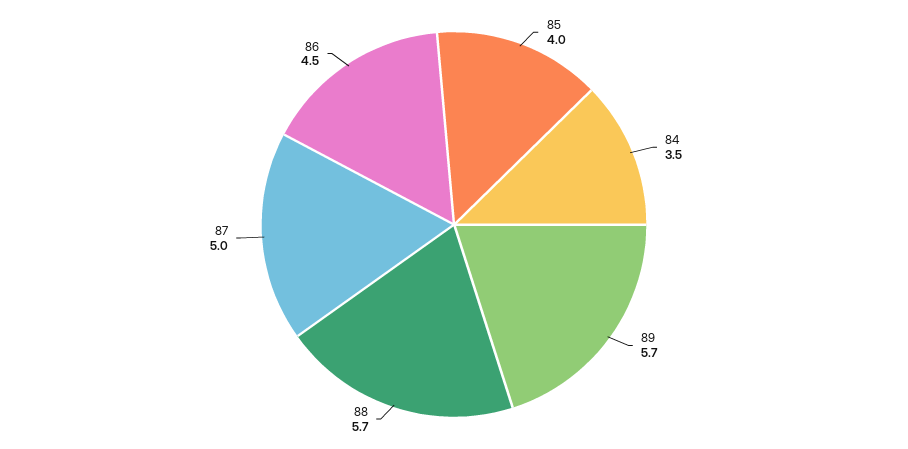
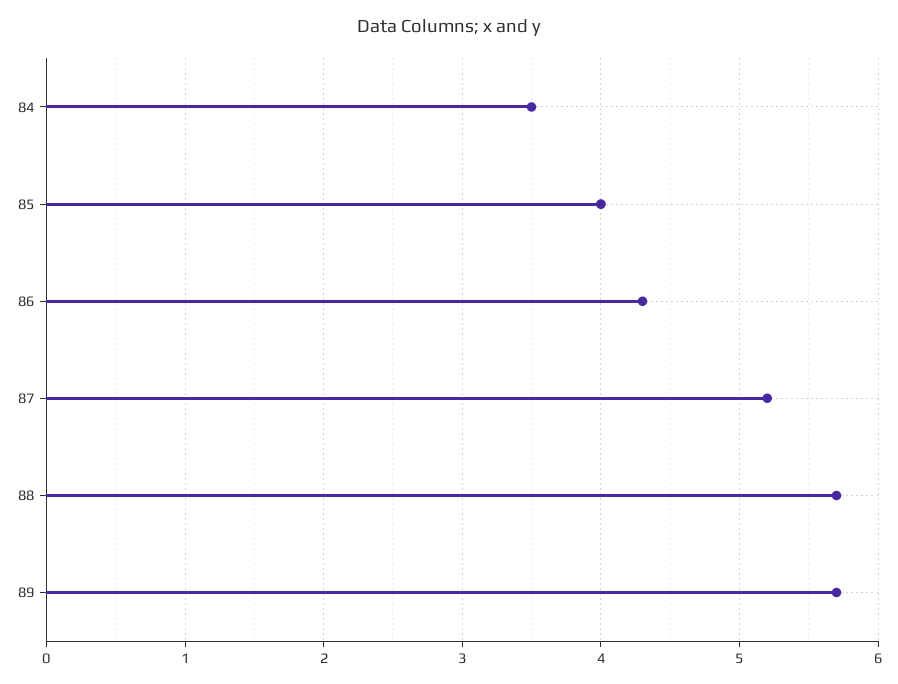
87: 5 -> 5.2
86: 4.5 -> 4.3

